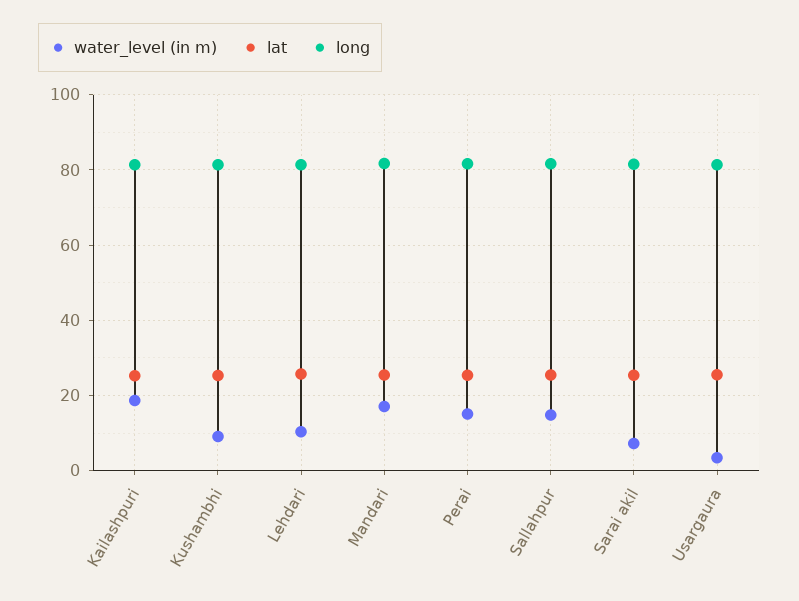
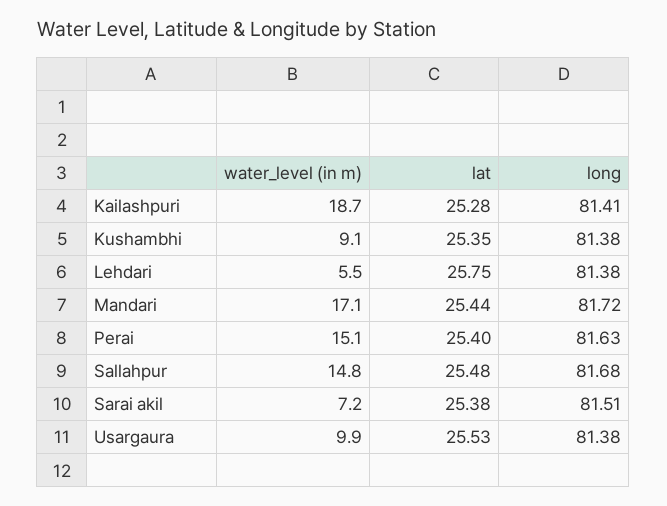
water_level (in m), Lehdari: 10 -> 5.5
water_level (in m), Usargaura: 4 -> 9.9

